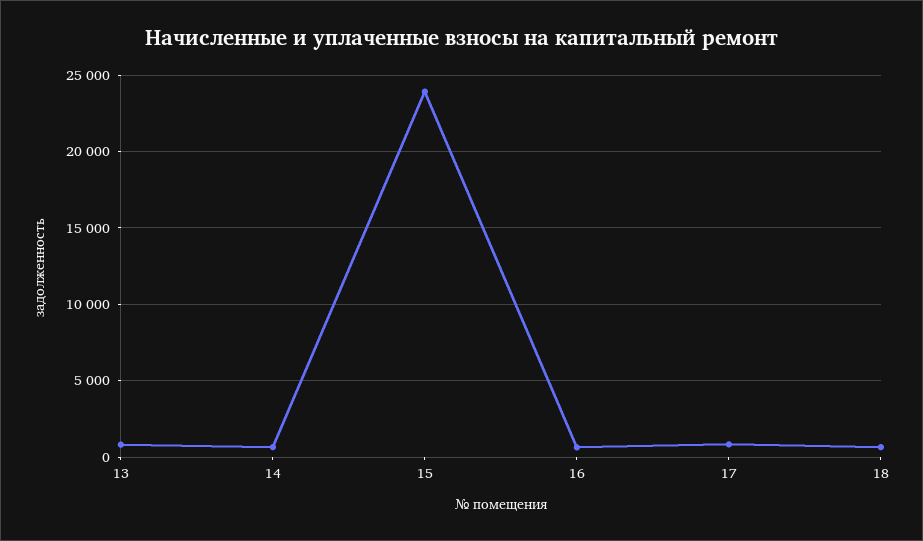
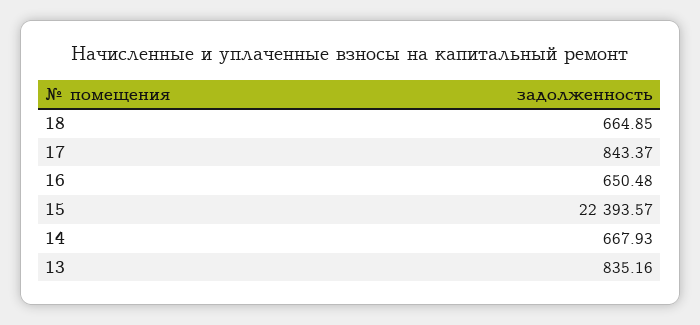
15: 24000 -> 22393.57

